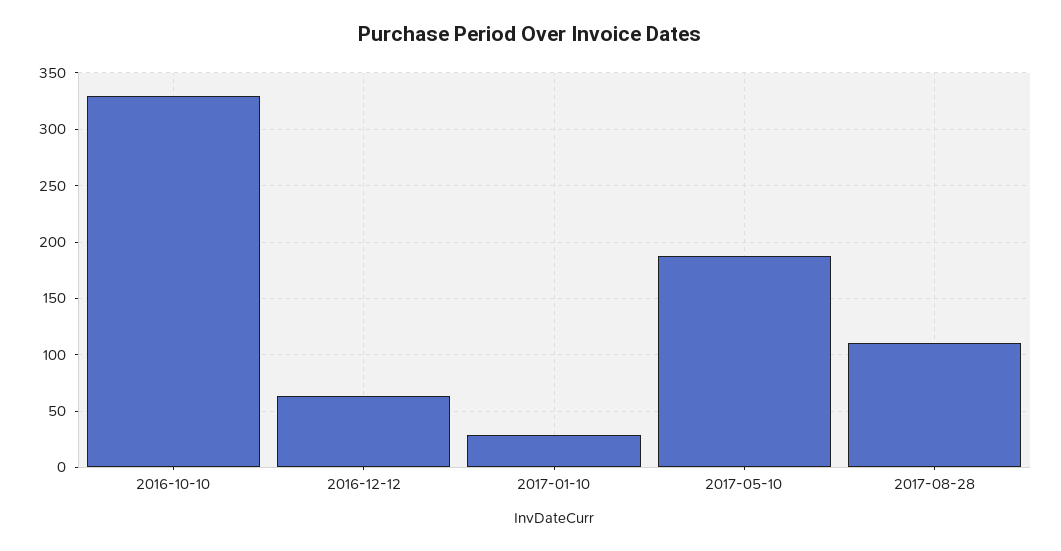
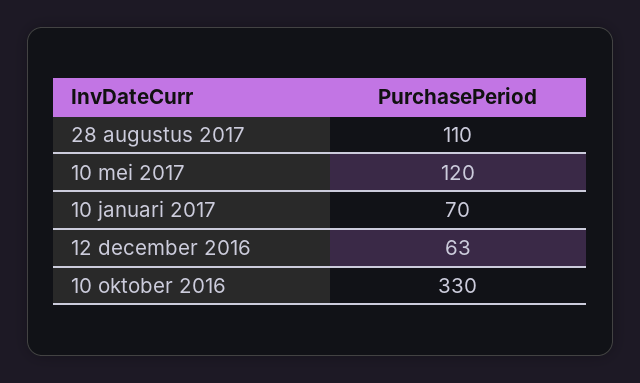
2017-01-10: 30 -> 70
2017-05-10: 190 -> 120

